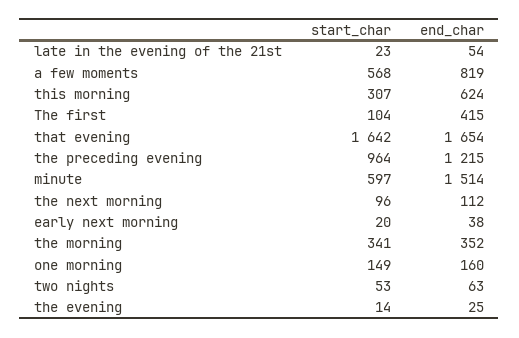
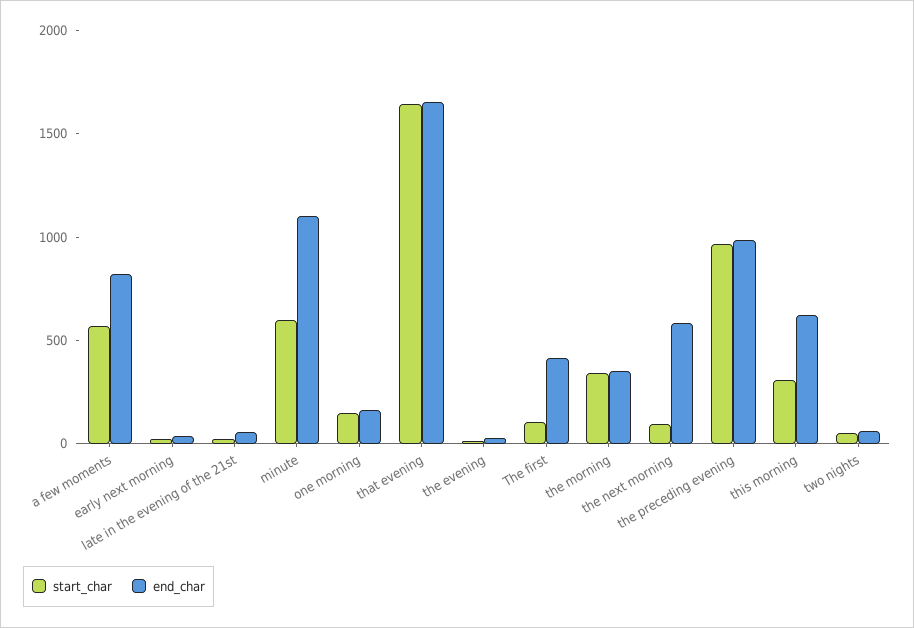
end_char, the preceding evening: 1215 -> 1000
end_char, minute: 1514 -> 1100
end_char, the next morning: 112 -> 600

